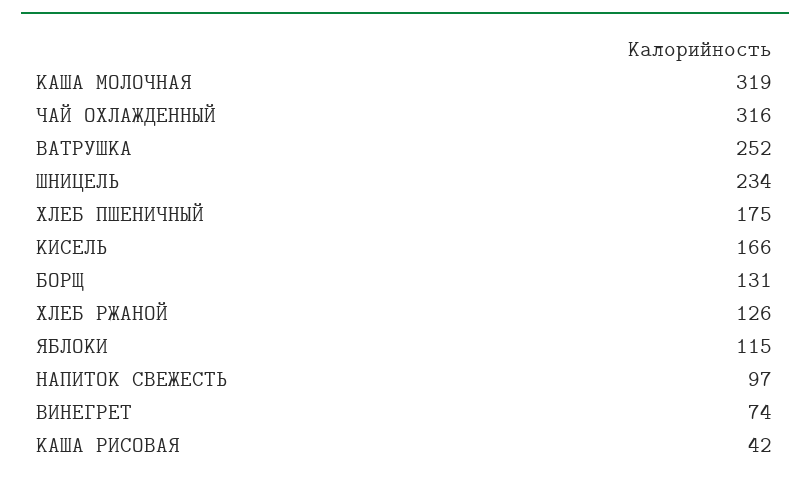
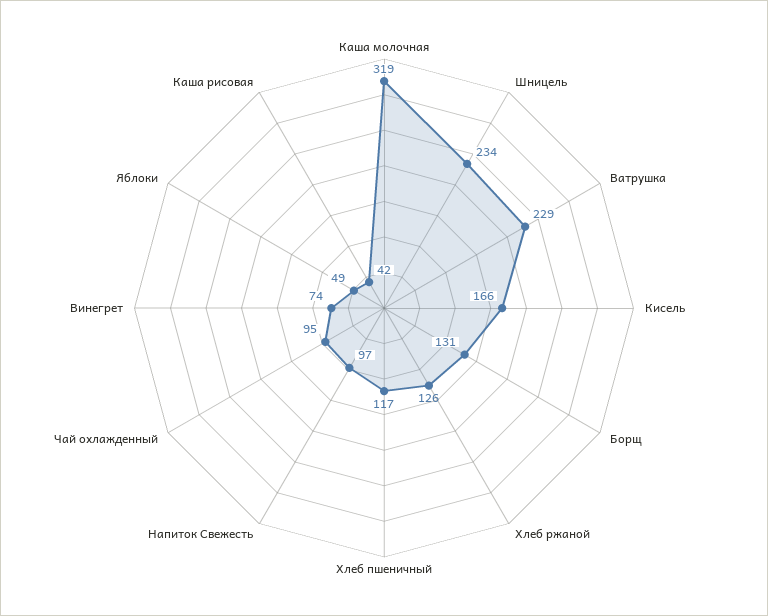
ЧАЙ ОХЛАЖДЕННЫЙ: 316 -> 95
ВАТРУШКА: 252 -> 229
ХЛЕБ ПШЕНИЧНЫЙ: 175 -> 117
ЯБЛОКИ: 115 -> 49

